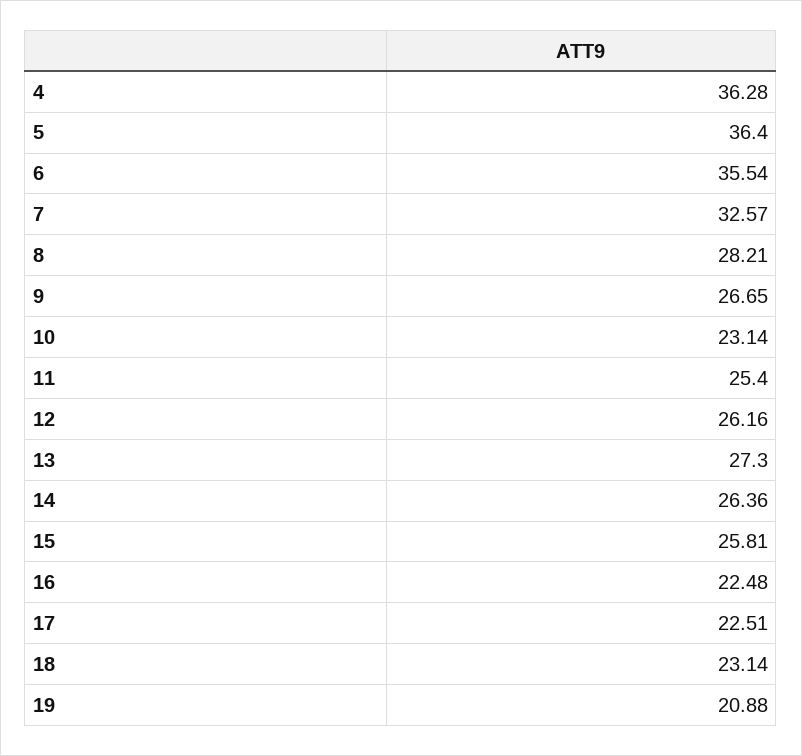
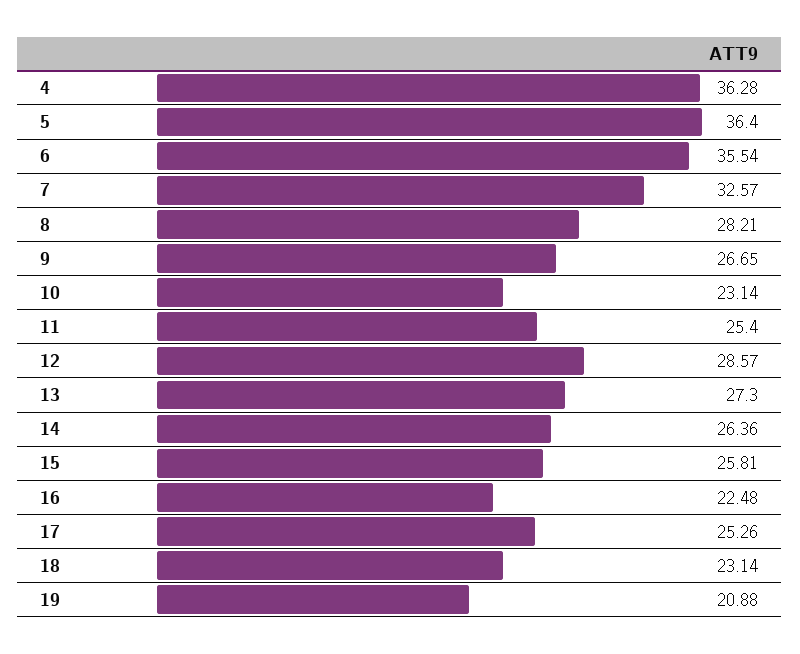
12: 26.16 -> 28.57
17: 22.51 -> 25.26

